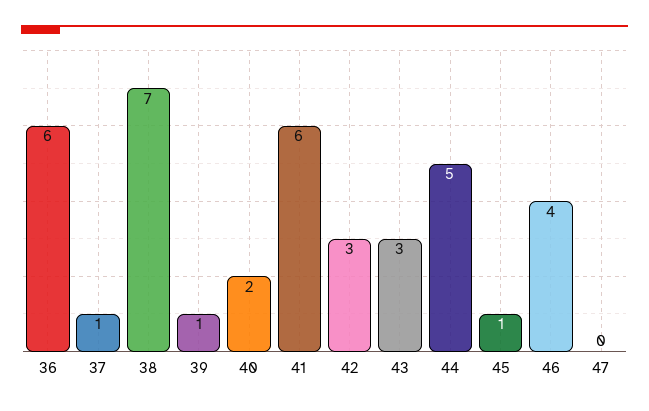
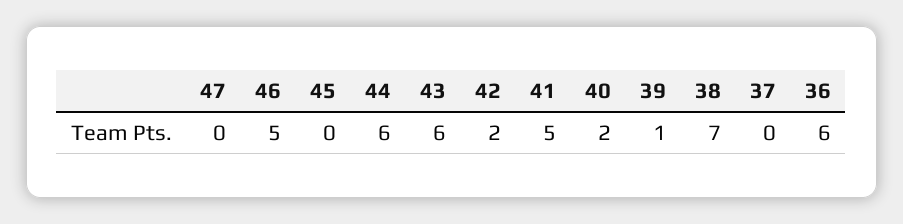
37: 1 -> 0
41: 6 -> 5
42: 3 -> 2
43: 3 -> 6
44: 5 -> 6
45: 1 -> 0
46: 4 -> 5

